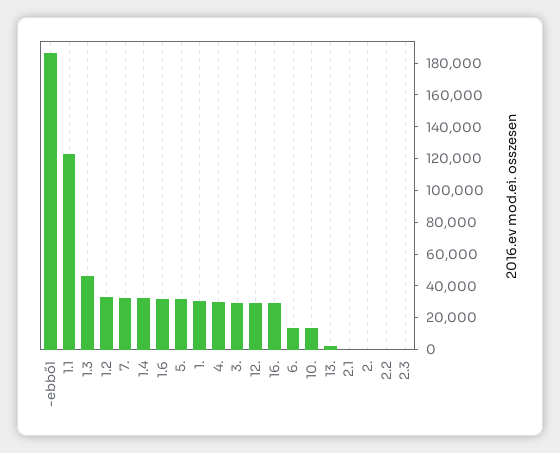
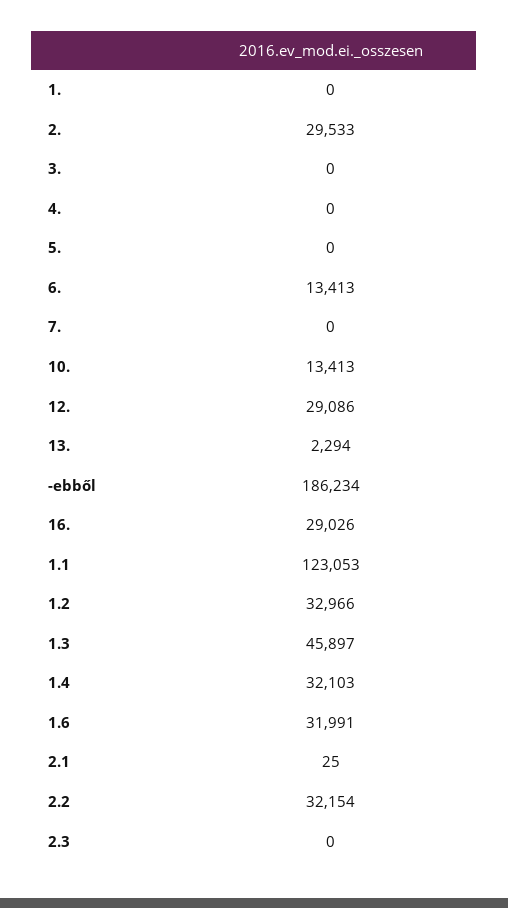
7.: 30000 -> 0
5.: 30000 -> 0
1.: 30000 -> 0
4.: 30000 -> 0
3.: 30000 -> 0
2.: 0 -> 29533
2.2: 0 -> 32154

